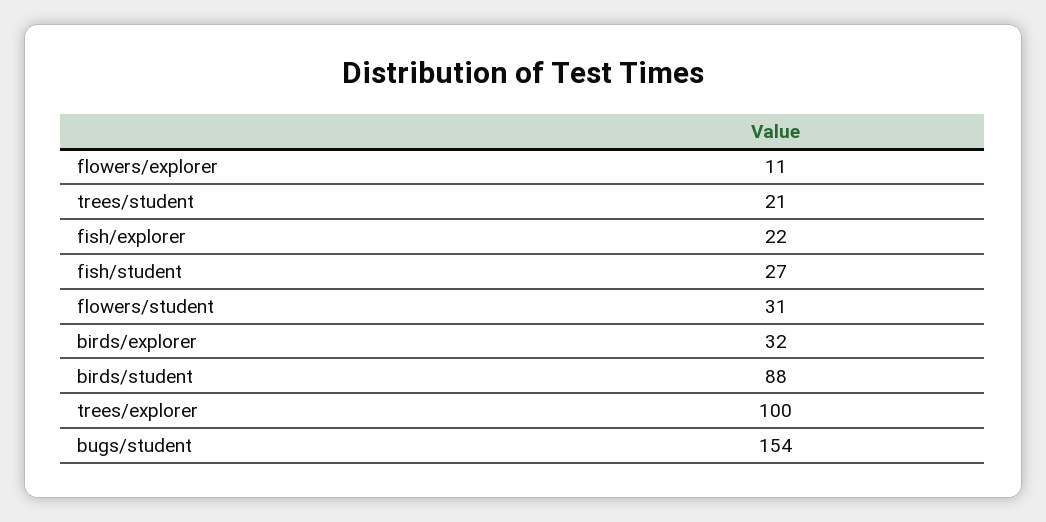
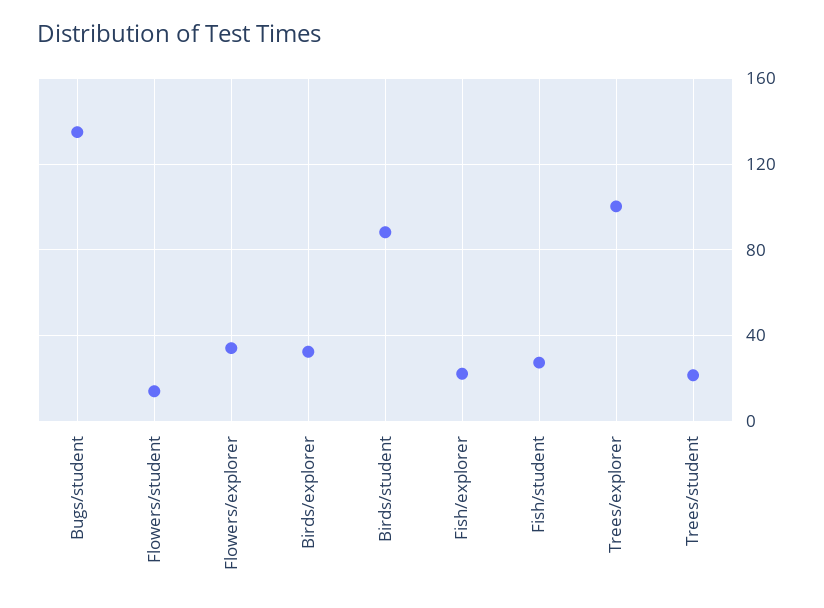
flowers/explorer: 11 -> 35
flowers/student: 31 -> 15
bugs/student: 154 -> 135

